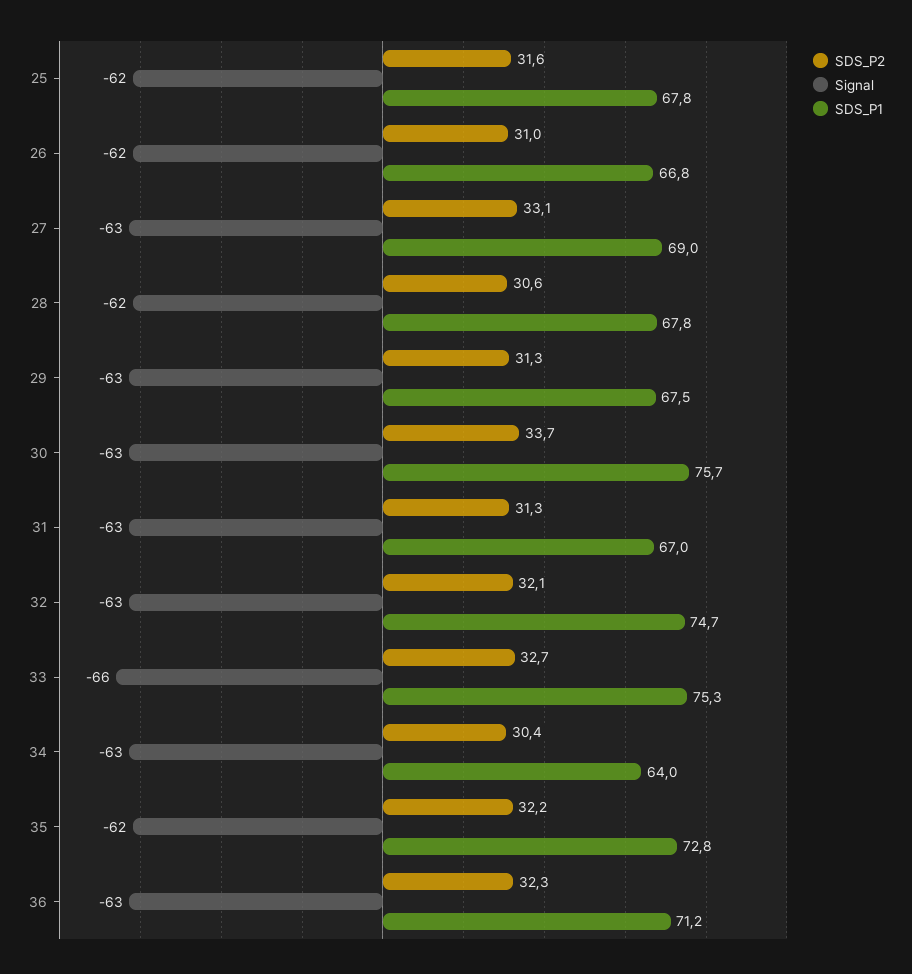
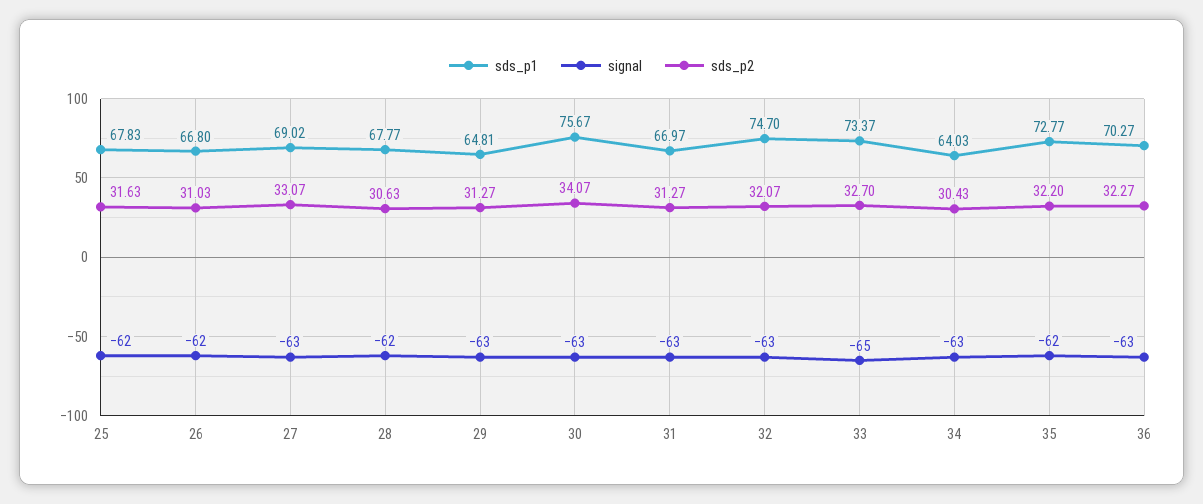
SDS_P1, 29: 67.5 -> 64.81
SDS_P2, 30: 33.7 -> 34.07
Signal, 33: -66 -> -65
SDS_P1, 33: 75.3 -> 73.37
SDS_P1, 36: 71.2 -> 70.27

